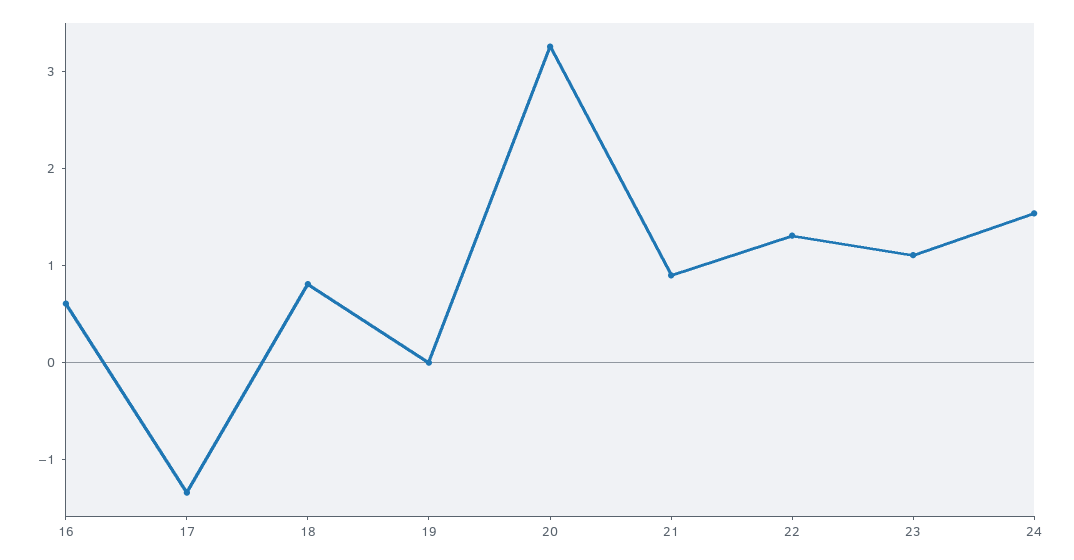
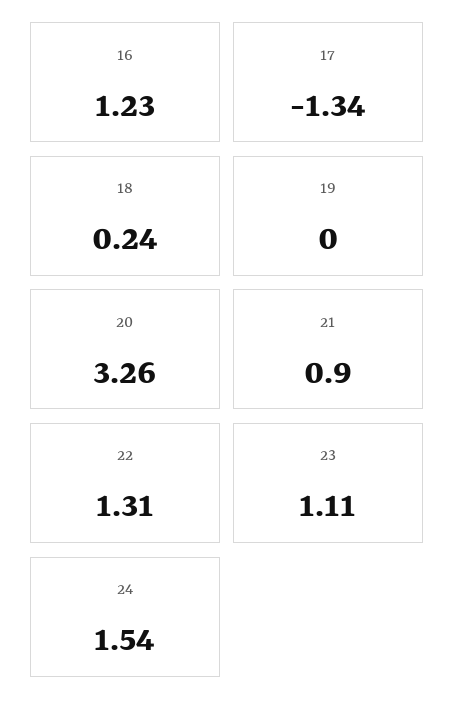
16: 0.6 -> 1.23
18: 0.8 -> 0.24

